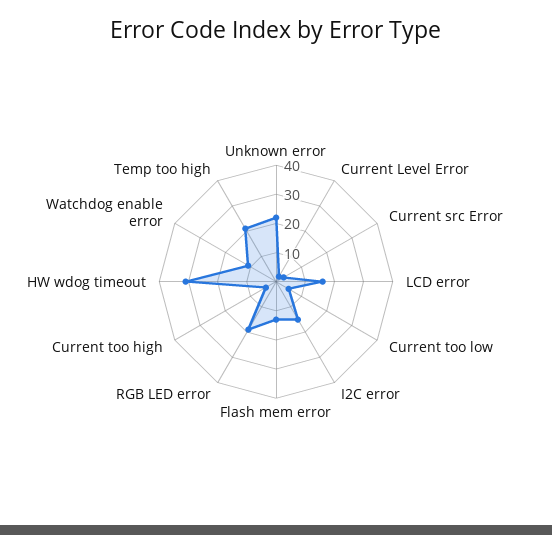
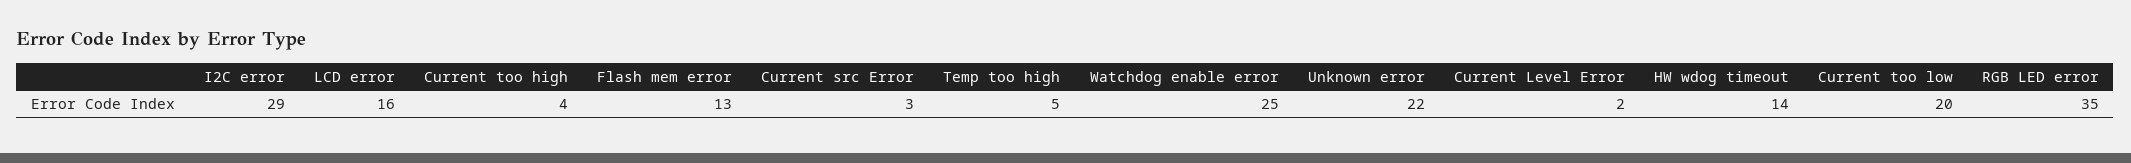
Current too low: 5 -> 20
I2C error: 15 -> 29
RGB LED error: 20 -> 35
HW wdog timeout: 30 -> 14
Watchdog enable error: 10 -> 25
Temp too high: 20 -> 5

